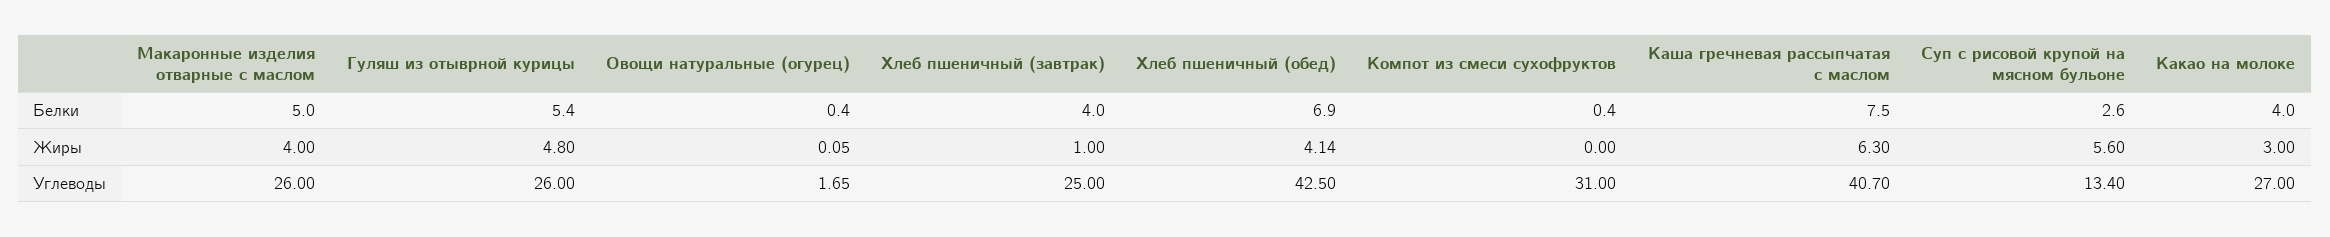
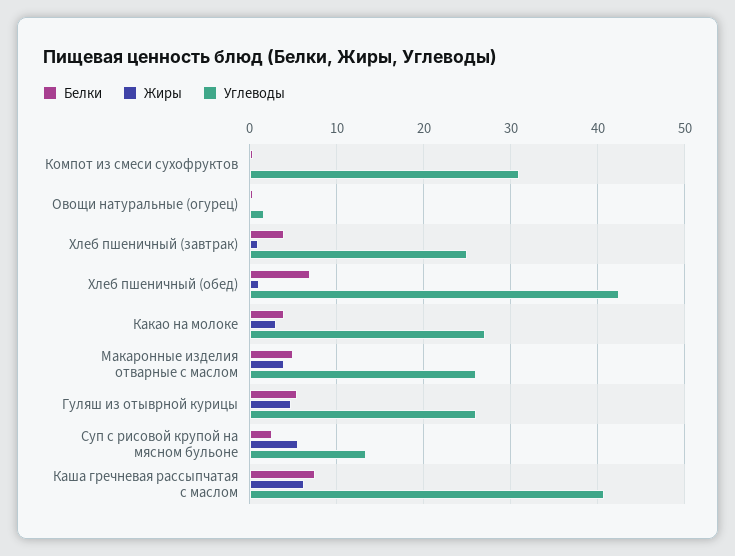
Жиры, Хлеб пшеничный (обед): 4.14 -> 1

